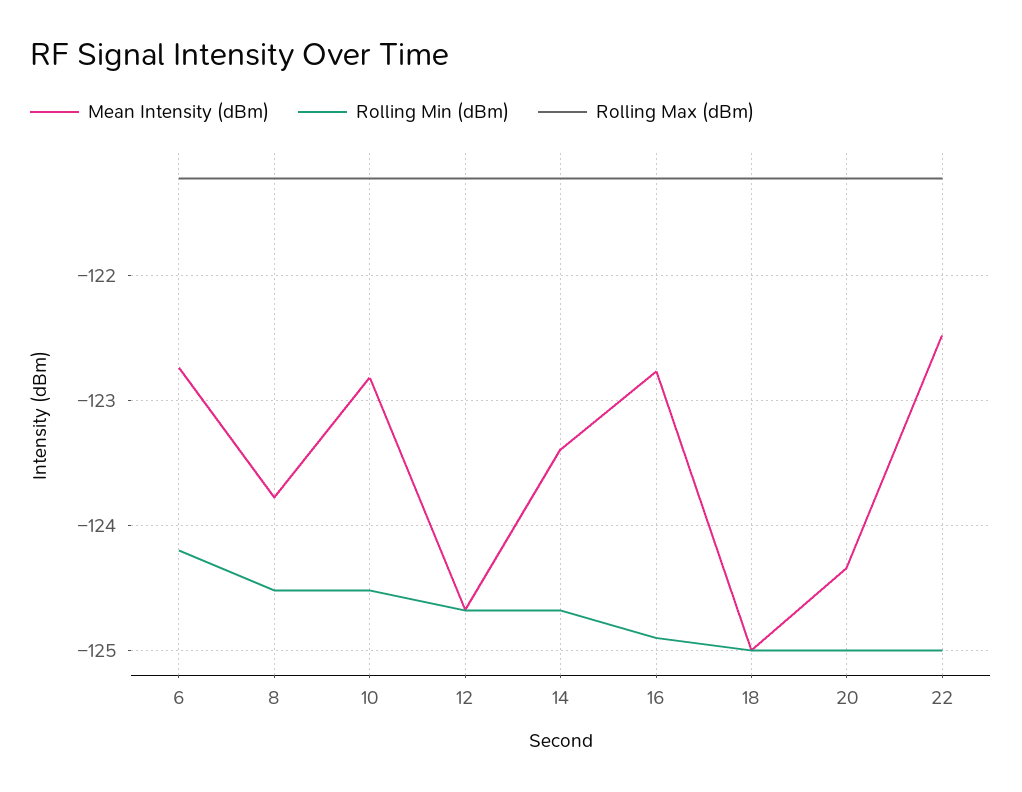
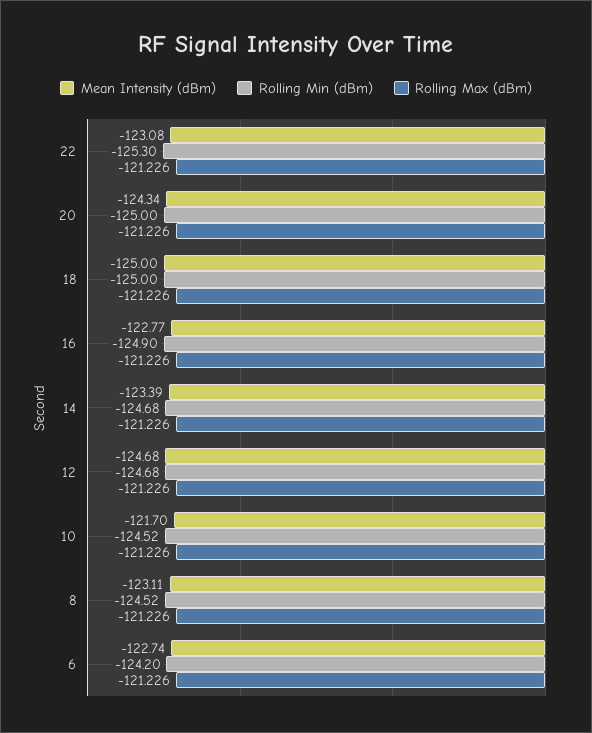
Mean Intensity (dBm), 8: -123.8 -> -123.11
Mean Intensity (dBm), 10: -122.8 -> -121.7
Mean Intensity (dBm), 22: -122.5 -> -123.08
Rolling Min (dBm), 22: -125 -> -125.3

